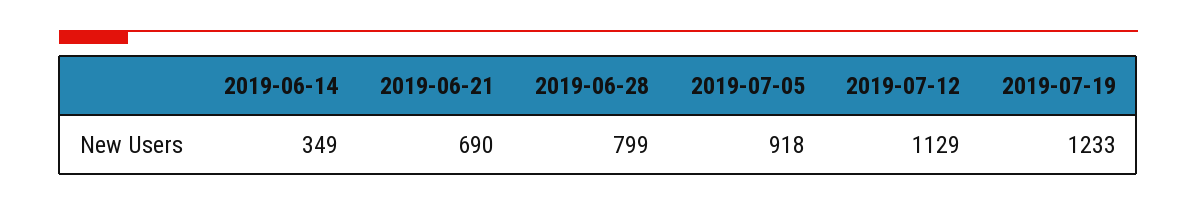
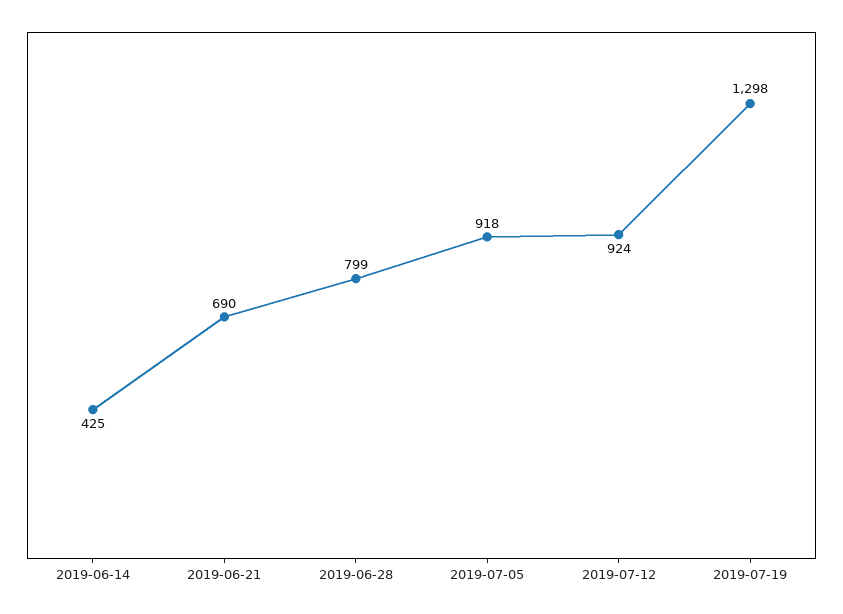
2019-06-14: 349 -> 425
2019-07-12: 1129 -> 924
2019-07-19: 1233 -> 1298

